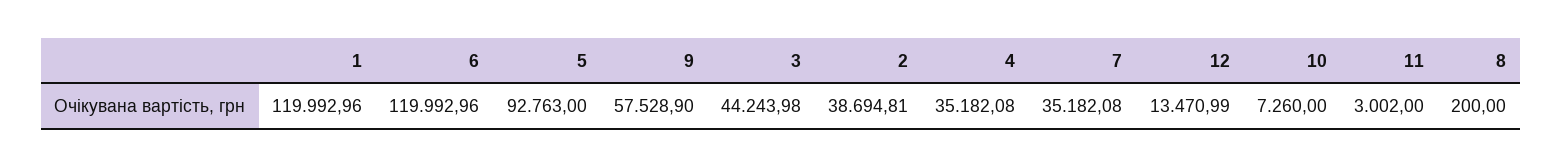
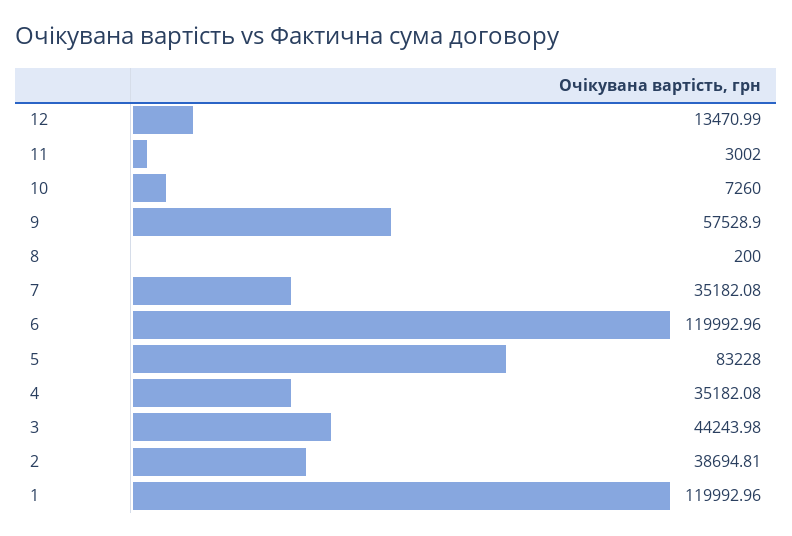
5: 92763 -> 83228

